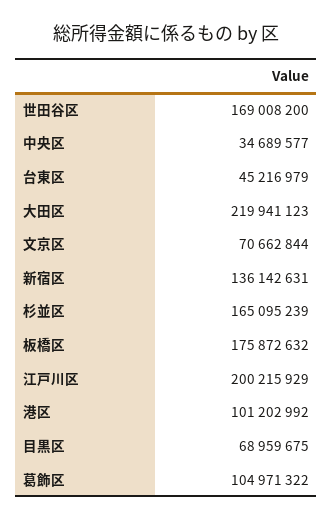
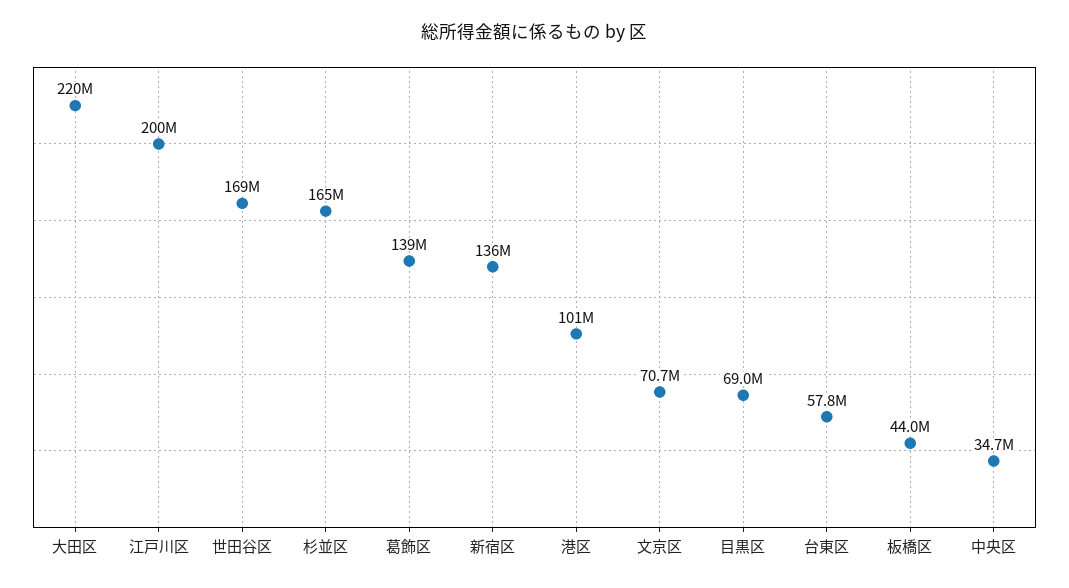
台東区: 45216979 -> 57800000
板橋区: 175872632 -> 44000000
葛飾区: 104971322 -> 139000000

